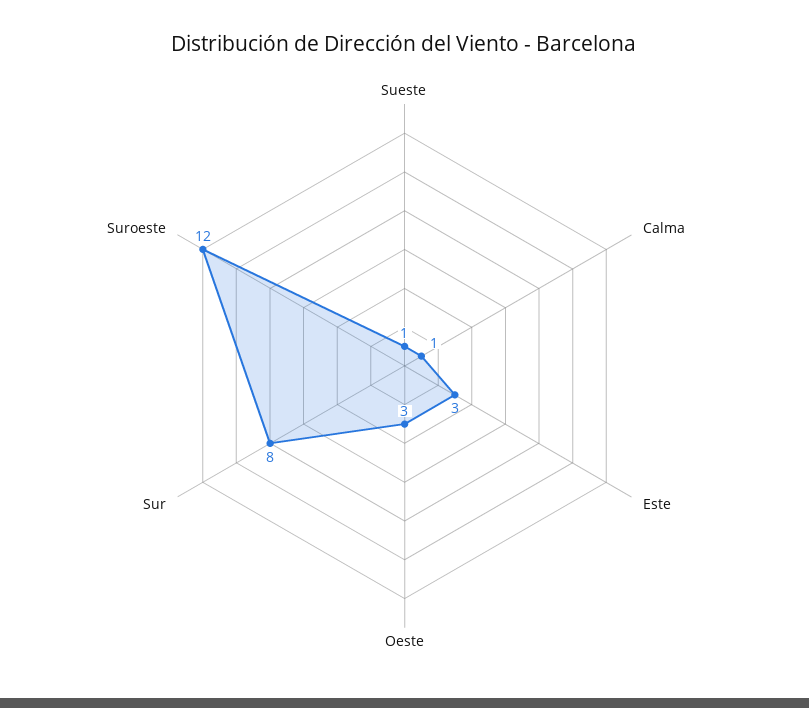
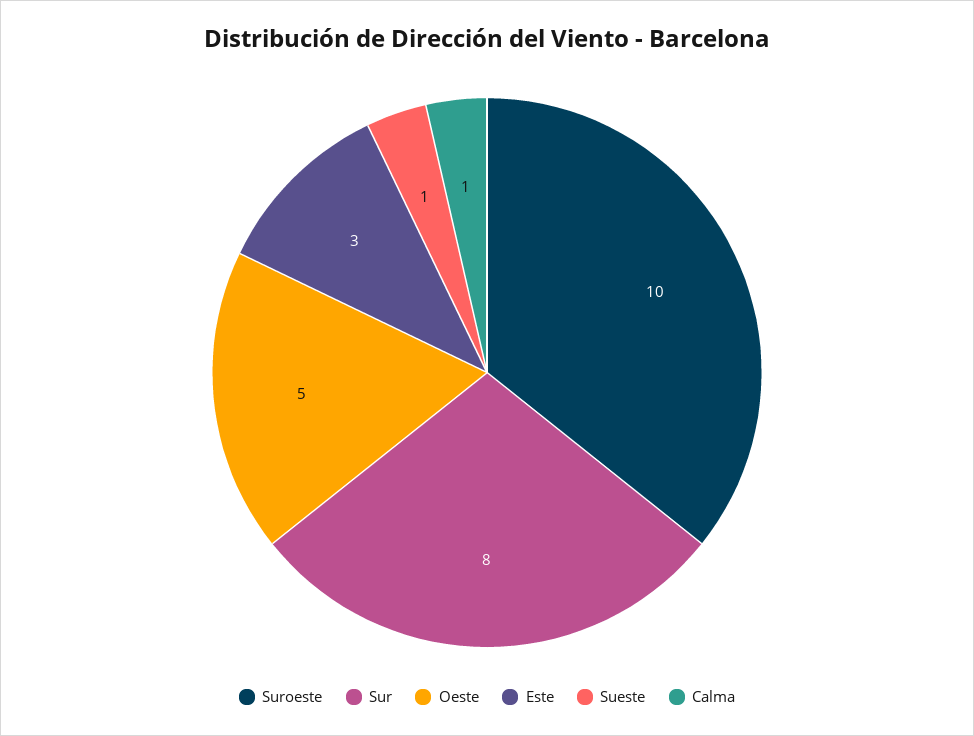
Oeste: 3 -> 5
Suroeste: 12 -> 10

